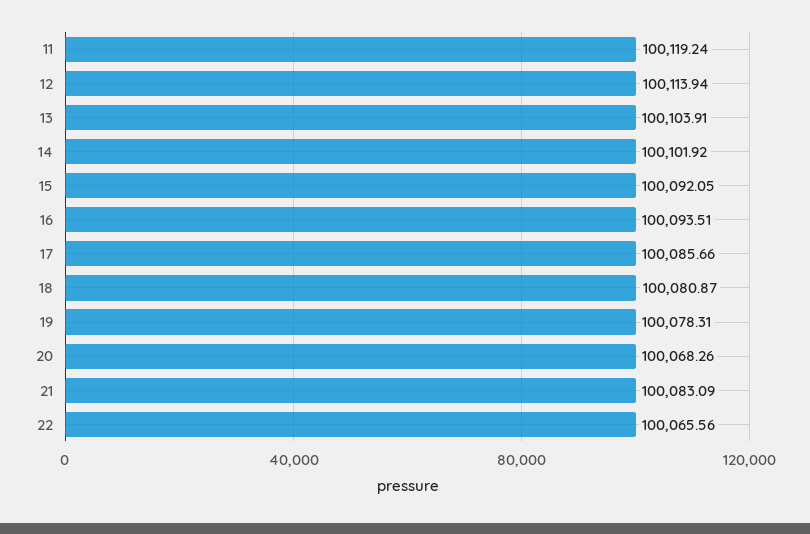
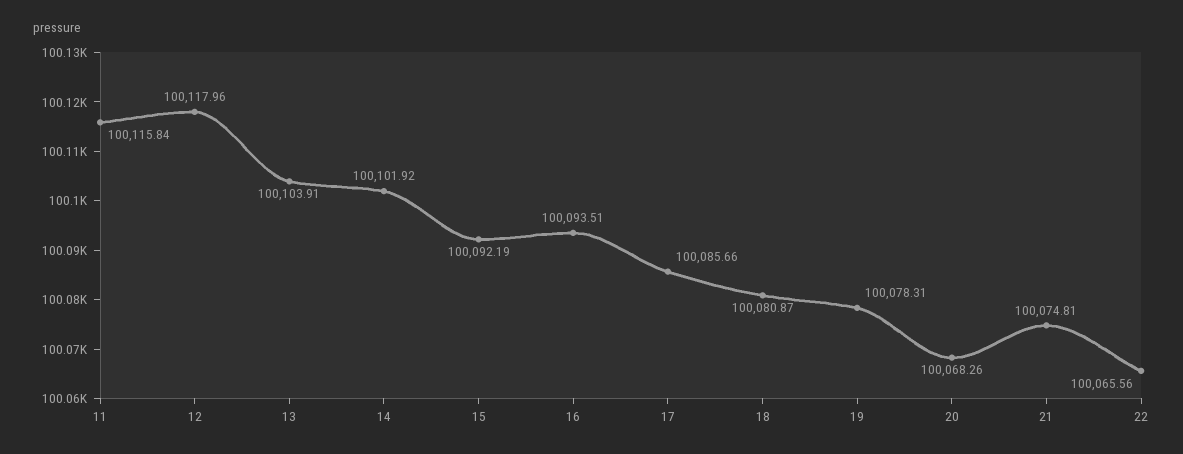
11: 100119.24 -> 100115.84
12: 100113.94 -> 100117.96
15: 100092.05 -> 100092.19
21: 100083.09 -> 100074.81

